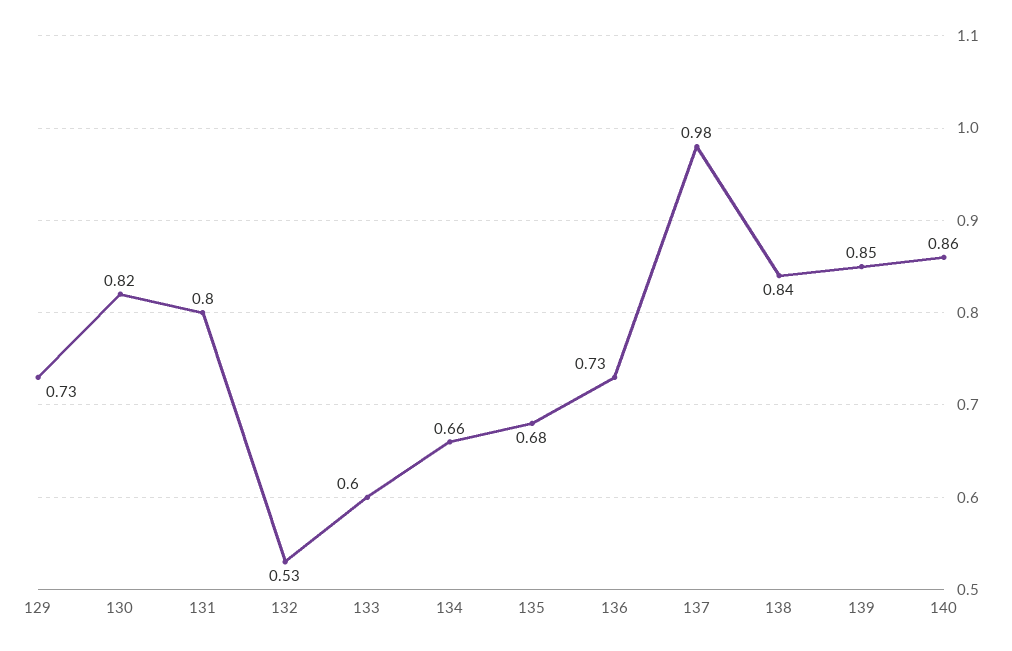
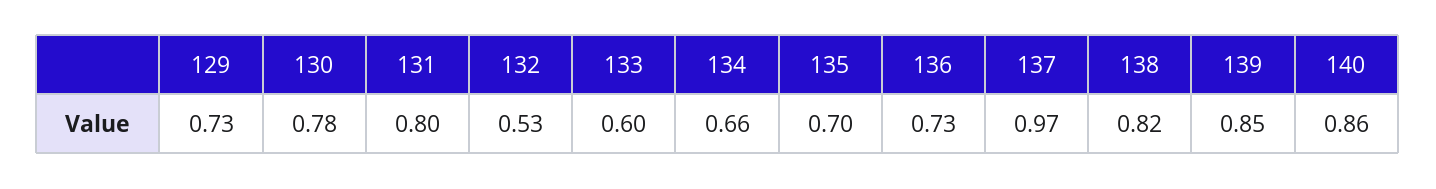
130: 0.82 -> 0.78
135: 0.68 -> 0.7
137: 0.98 -> 0.97
138: 0.84 -> 0.82

